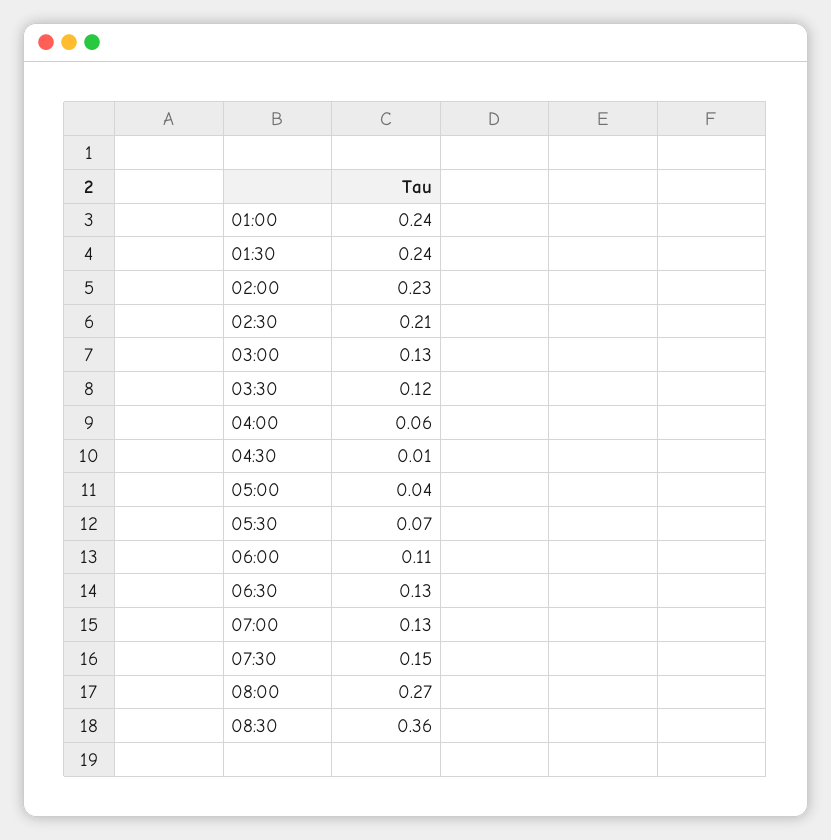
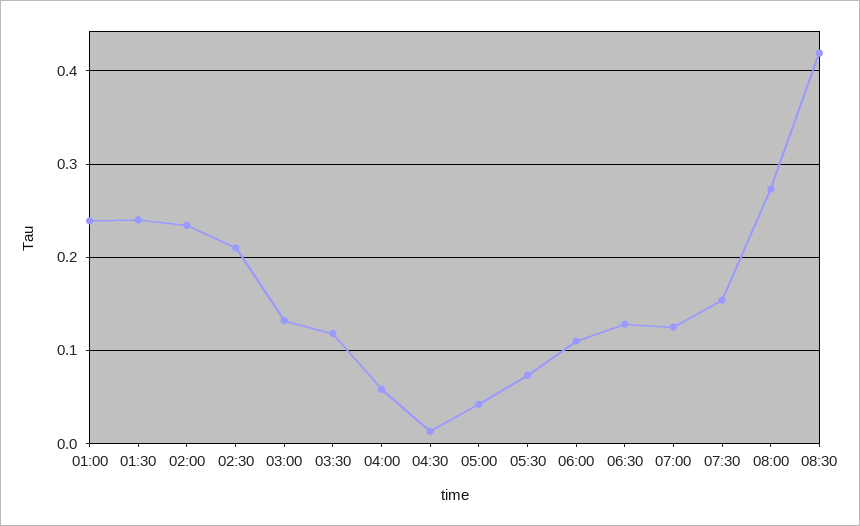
08:30: 0.36 -> 0.42

